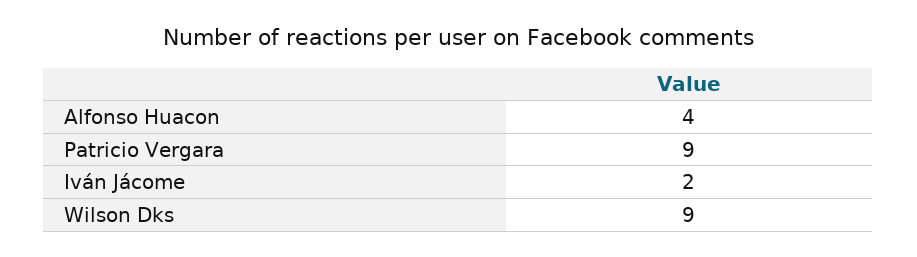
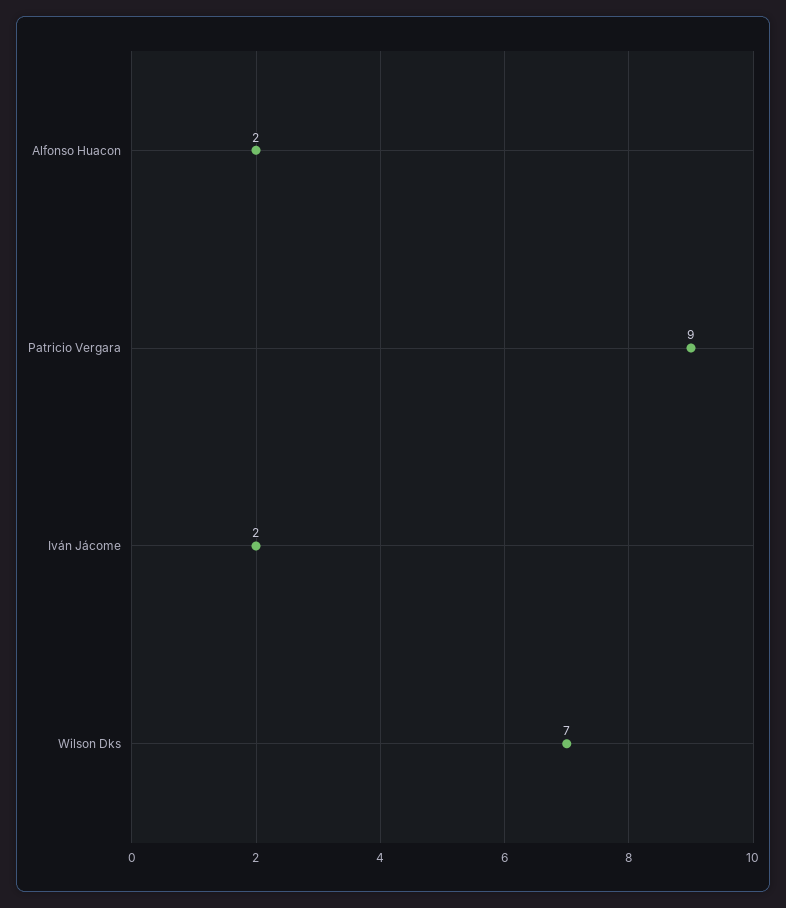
Alfonso Huacon: 4 -> 2
Wilson Dks: 9 -> 7

